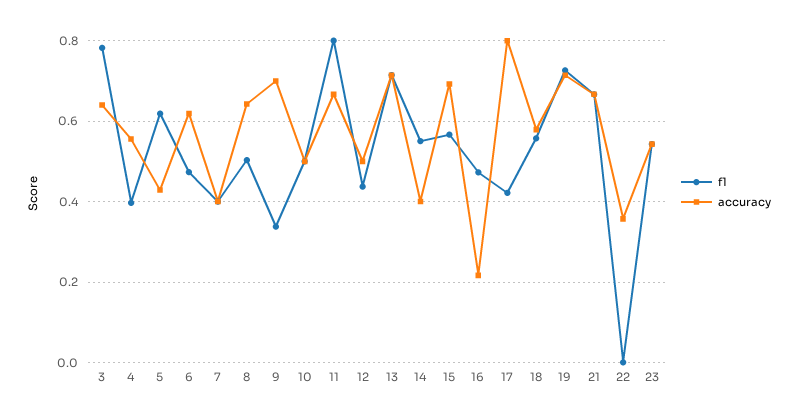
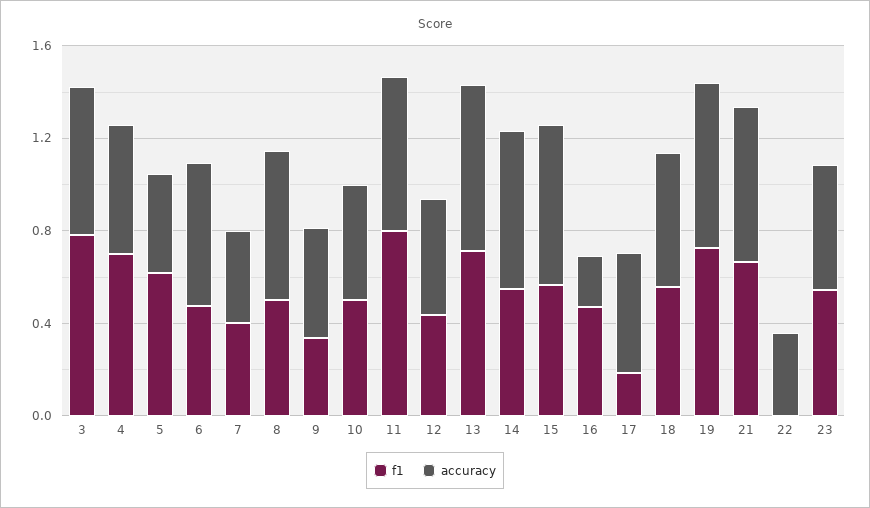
f1, 4: 0.4 -> 0.7
accuracy, 9: 0.7 -> 0.5
accuracy, 14: 0.4 -> 0.7
f1, 17: 0.42 -> 0.2
accuracy, 17: 0.8 -> 0.5

